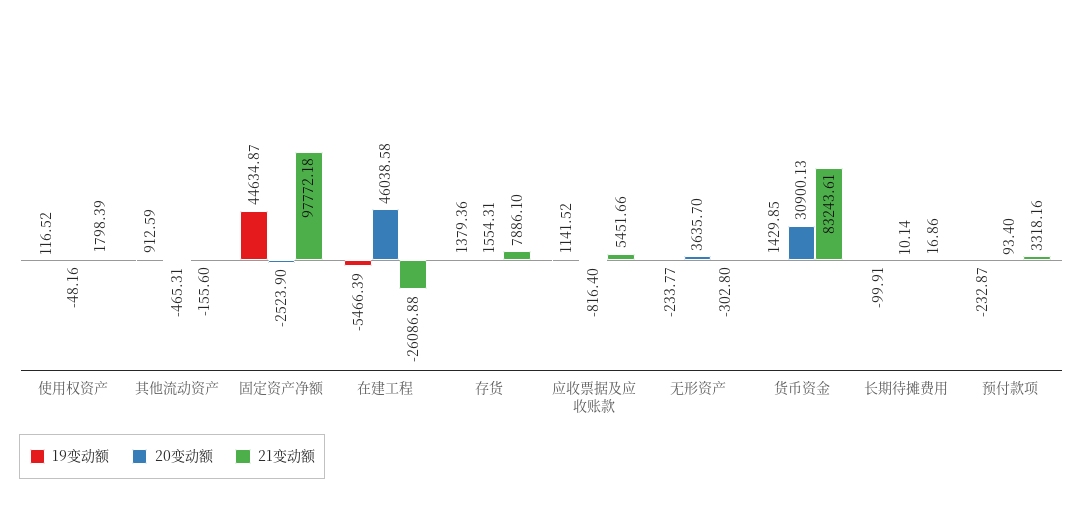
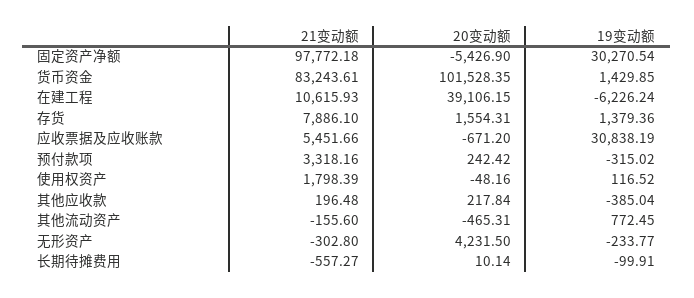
19变动额, 其他流动资产: 912.59 -> 772.45
19变动额, 固定资产净额: 44634.87 -> 30270.54
20变动额, 固定资产净额: -2523.9 -> -5426.9
19变动额, 在建工程: -5466.39 -> -6226.24
20变动额, 在建工程: 46038.58 -> 39106.15
21变动额, 在建工程: -26086.88 -> 10615.93
19变动额, 应收票据及应收账款: 1141.52 -> 30838.19
20变动额, 应收票据及应收账款: -816.4 -> -671.2
20变动额, 无形资产: 3635.7 -> 4231.5
20变动额, 货币资金: 30900.13 -> 101528.35
21变动额, 长期待摊费用: 16.86 -> -557.27
19变动额, 预付款项: -232.87 -> -315.02
20变动额, 预付款项: 93.4 -> 242.42
21变动额, 其他应收款: none -> 196.48
20变动额, 其他应收款: none -> 217.84
19变动额, 其他应收款: none -> -385.04

